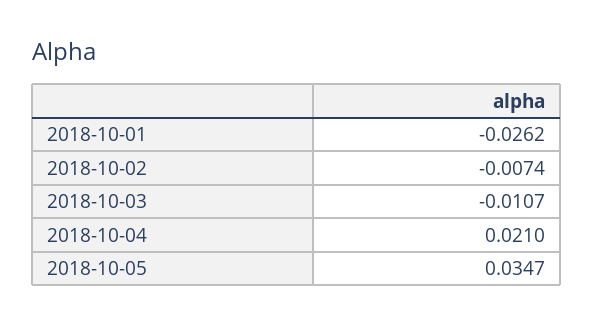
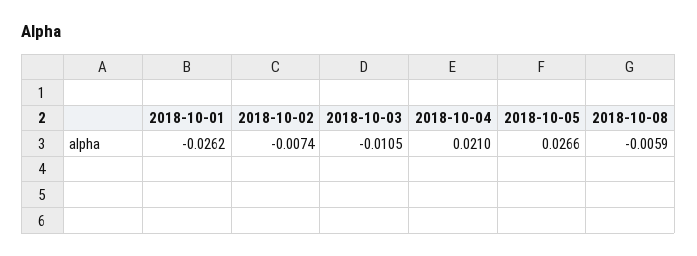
2018-10-03: -0.0107 -> -0.0105
2018-10-05: 0.0347 -> 0.0266
2018-10-08: none -> -0.0059

